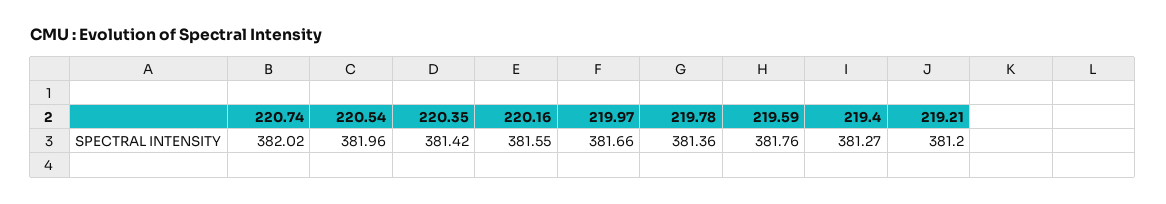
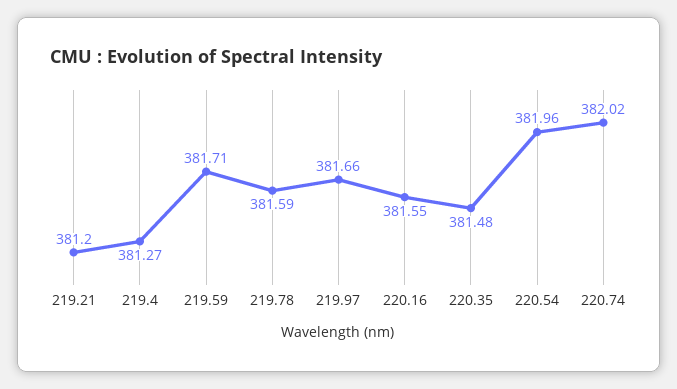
220.35: 381.42 -> 381.48
219.78: 381.36 -> 381.59
219.59: 381.76 -> 381.71

